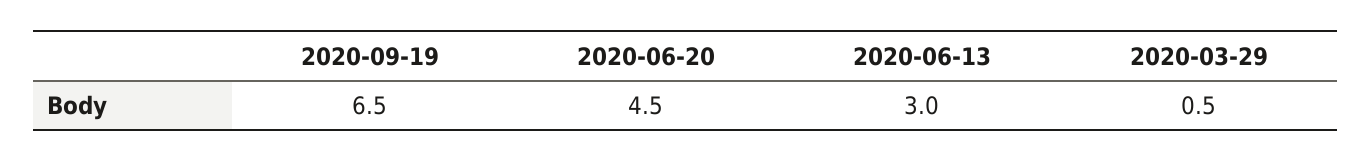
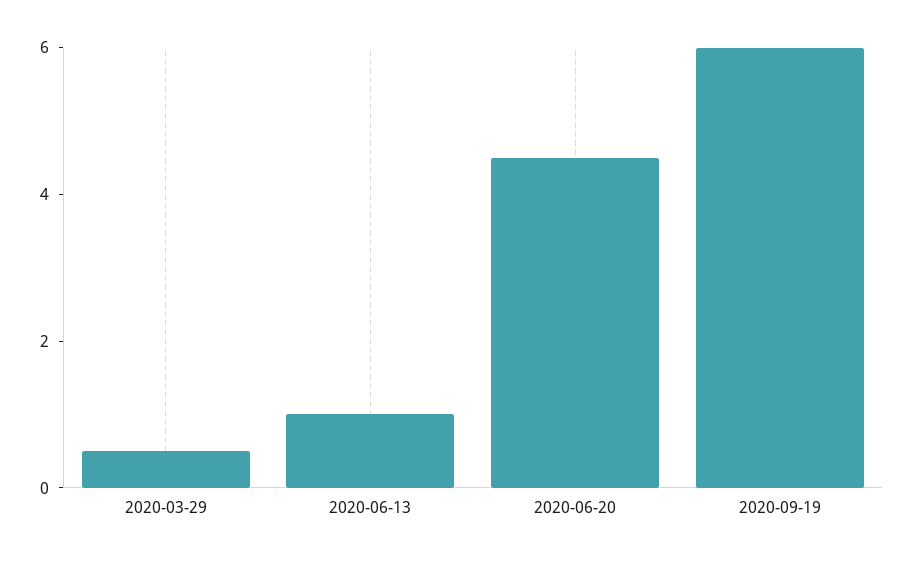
2020-09-19: 6.5 -> 6
2020-06-13: 3 -> 1

